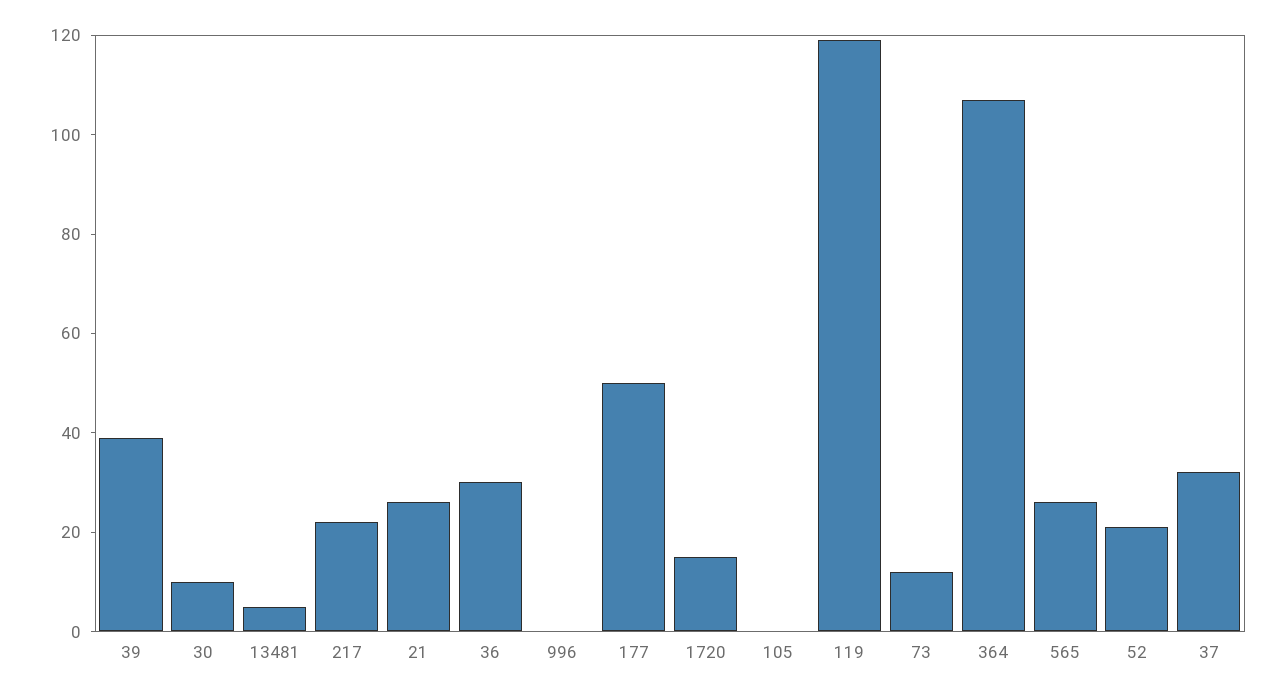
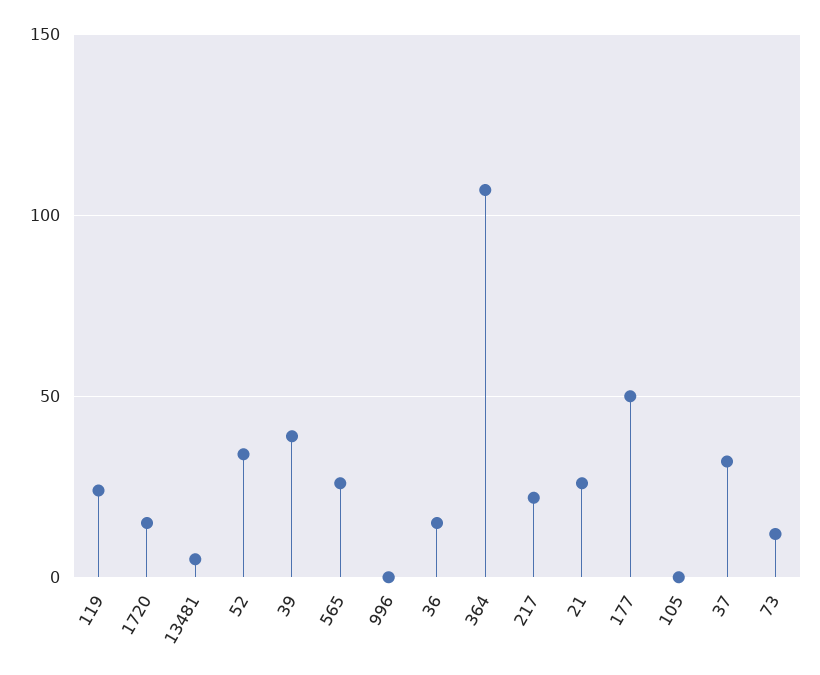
30: 10 -> none
36: 30 -> 15
119: 120 -> 25
52: 20 -> 35

